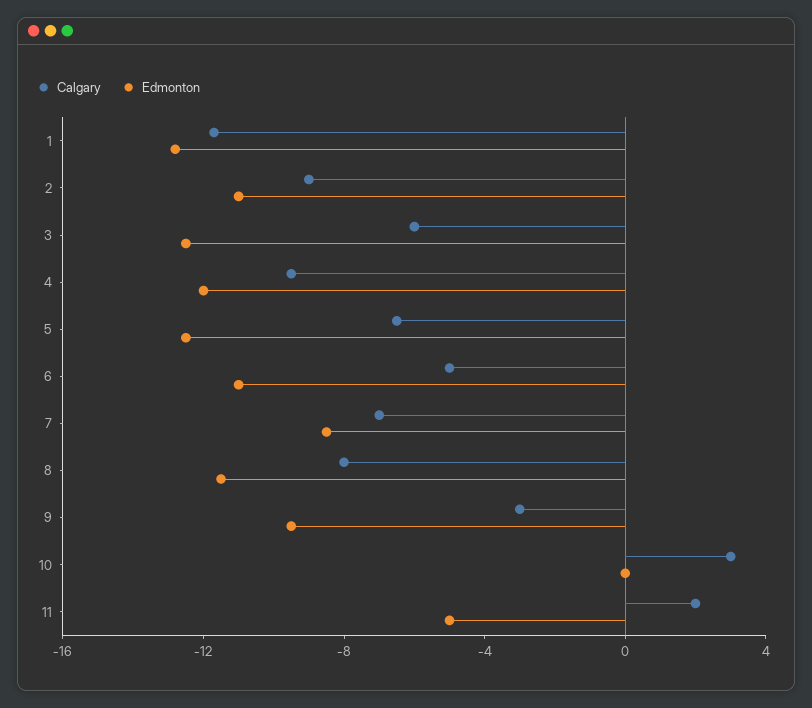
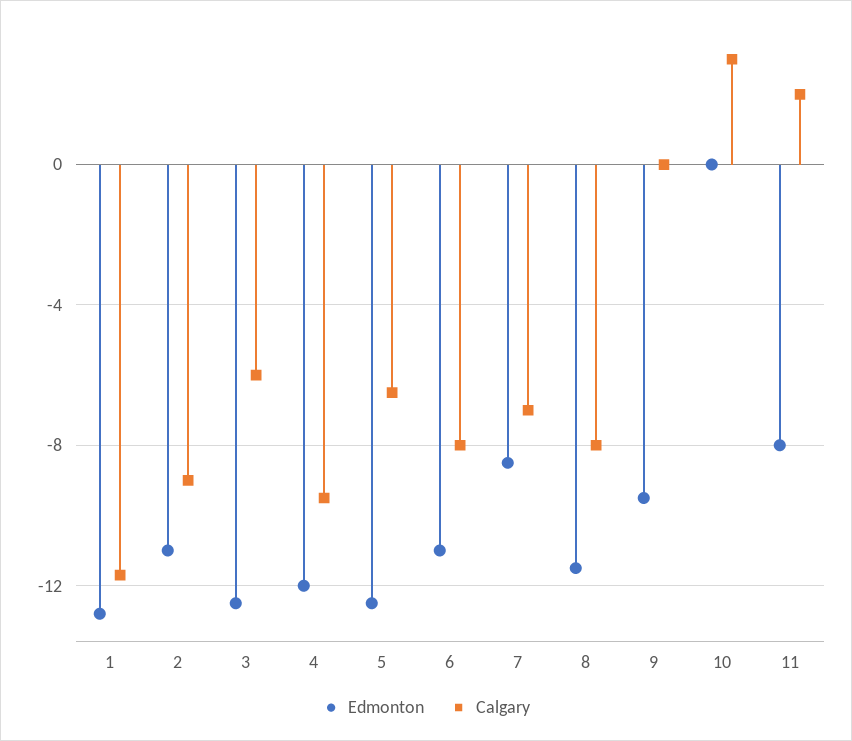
Calgary, 6: -5 -> -8
Calgary, 9: -3 -> 0
Edmonton, 11: -5 -> -8

